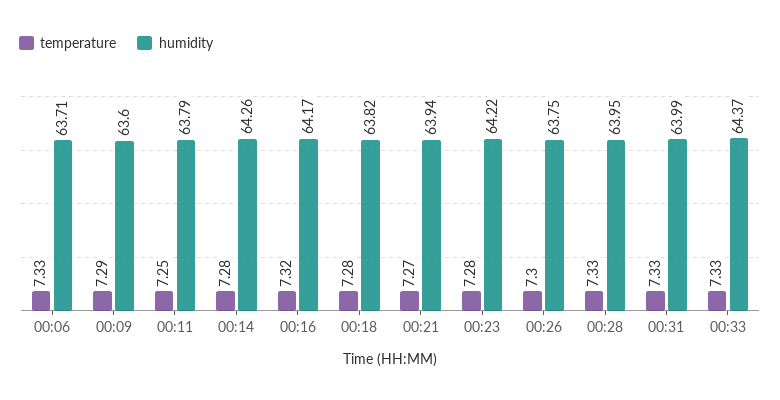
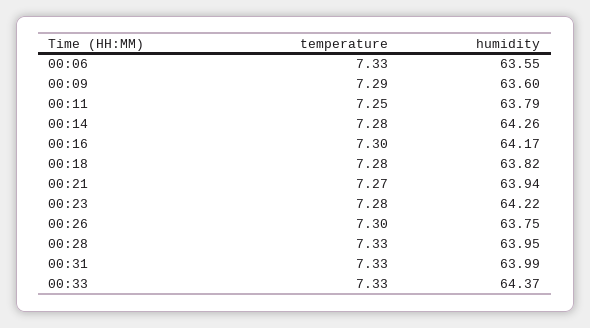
humidity, 00:06: 63.71 -> 63.55
temperature, 00:16: 7.32 -> 7.3

